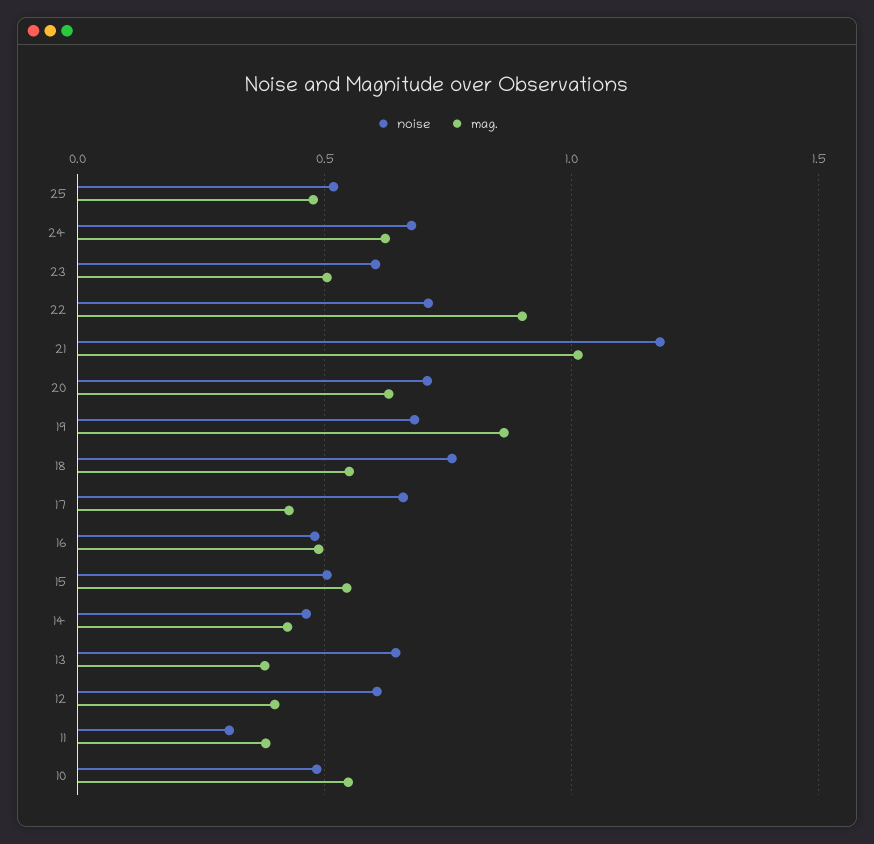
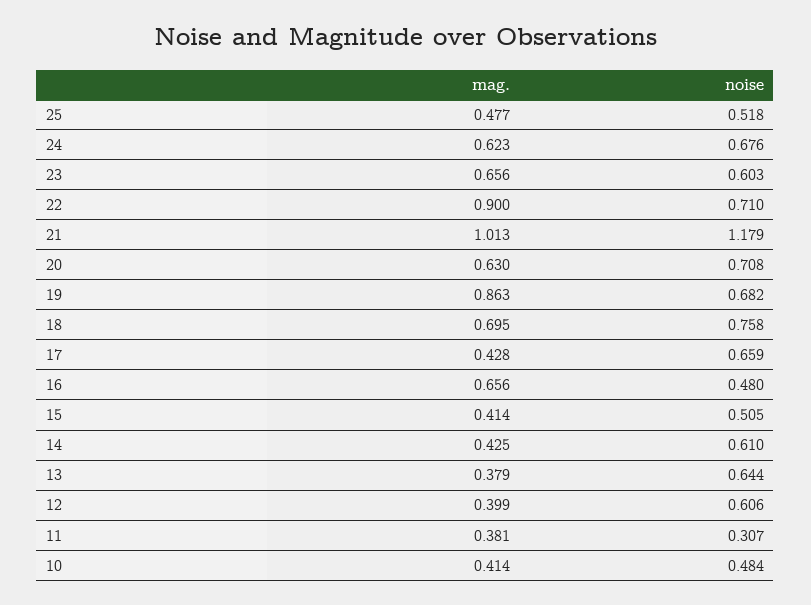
mag., 23: 0.5 -> 0.656
mag., 18: 0.55 -> 0.695
mag., 16: 0.5 -> 0.656
mag., 15: 0.55 -> 0.414
noise, 14: 0.45 -> 0.61
mag., 10: 0.55 -> 0.414

